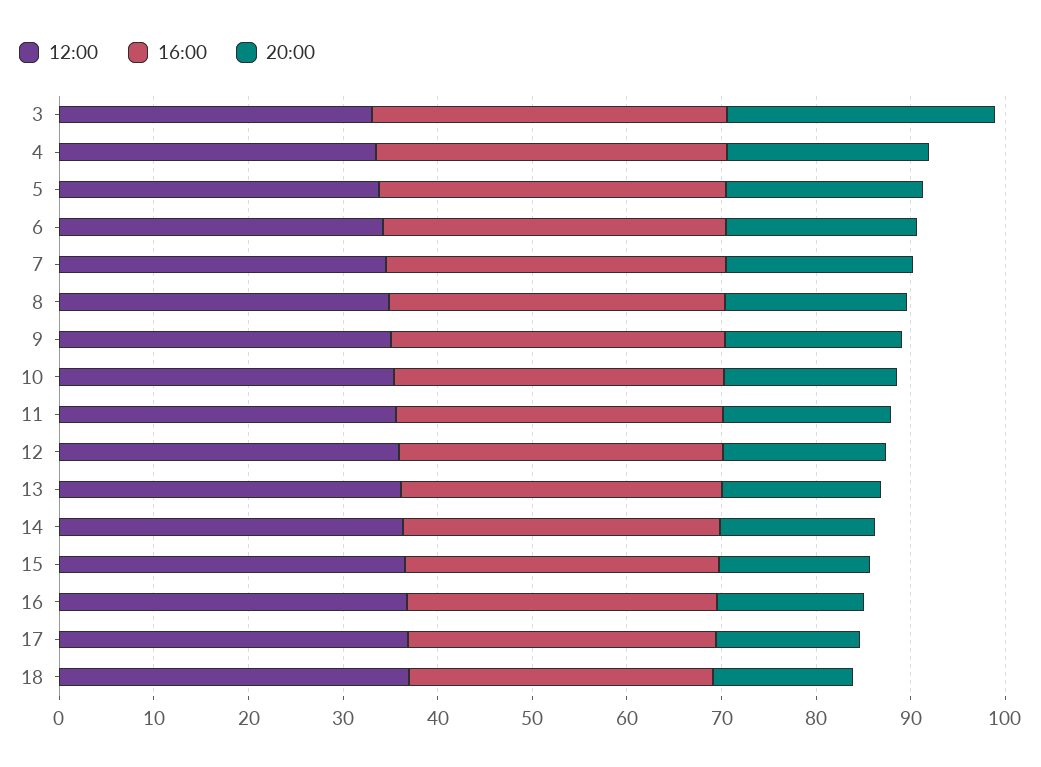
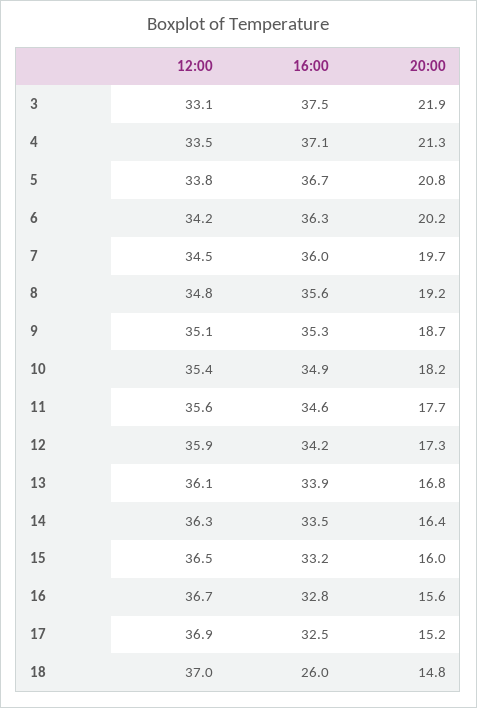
20:00, 3: 28 -> 21.9
16:00, 18: 32 -> 26

